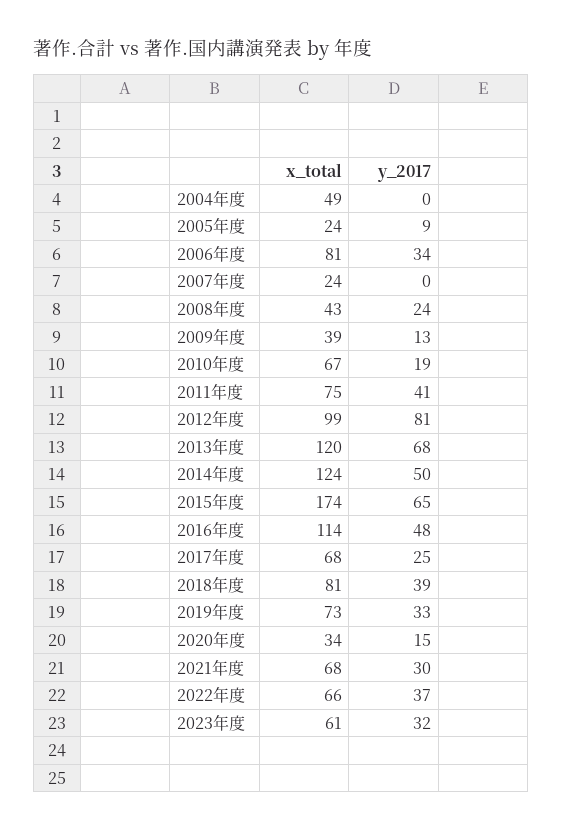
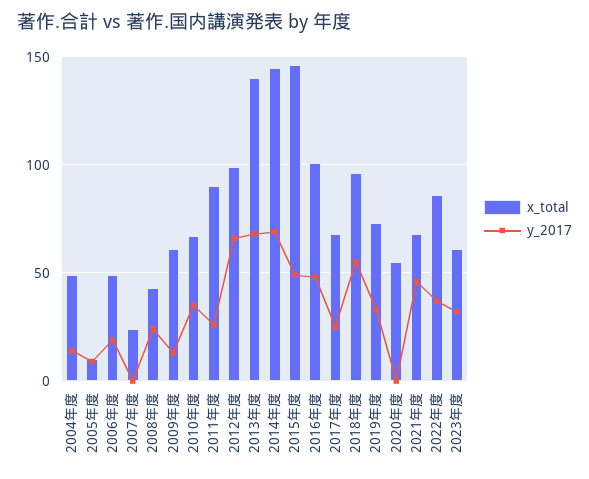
y_2017, 2004年度: 0 -> 15
x_total, 2005年度: 24 -> 10
x_total, 2006年度: 81 -> 50
y_2017, 2006年度: 34 -> 20
x_total, 2009年度: 39 -> 60
y_2017, 2010年度: 19 -> 35
x_total, 2011年度: 75 -> 90
y_2017, 2011年度: 41 -> 25
y_2017, 2012年度: 81 -> 65
x_total, 2013年度: 120 -> 140
x_total, 2014年度: 124 -> 145
y_2017, 2014年度: 50 -> 70
x_total, 2015年度: 174 -> 145
y_2017, 2015年度: 65 -> 50
x_total, 2016年度: 114 -> 100
x_total, 2018年度: 81 -> 95
y_2017, 2018年度: 39 -> 55
x_total, 2020年度: 34 -> 55
y_2017, 2020年度: 15 -> 0
y_2017, 2021年度: 30 -> 45
x_total, 2022年度: 66 -> 85

